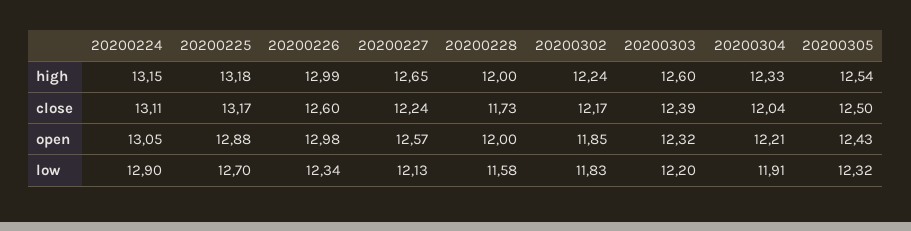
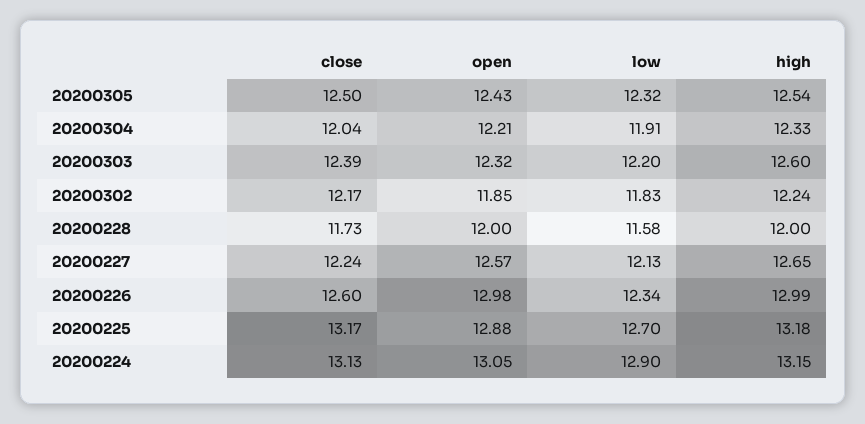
20200224, close: 13.11 -> 13.13

